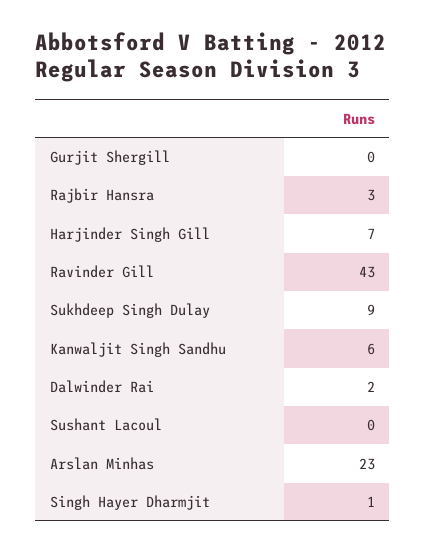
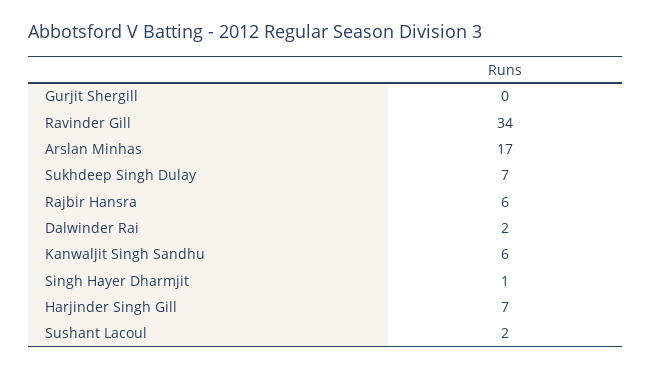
Rajbir Hansra: 3 -> 6
Ravinder Gill: 43 -> 34
Sukhdeep Singh Dulay: 9 -> 7
Sushant Lacoul: 0 -> 2
Arslan Minhas: 23 -> 17

